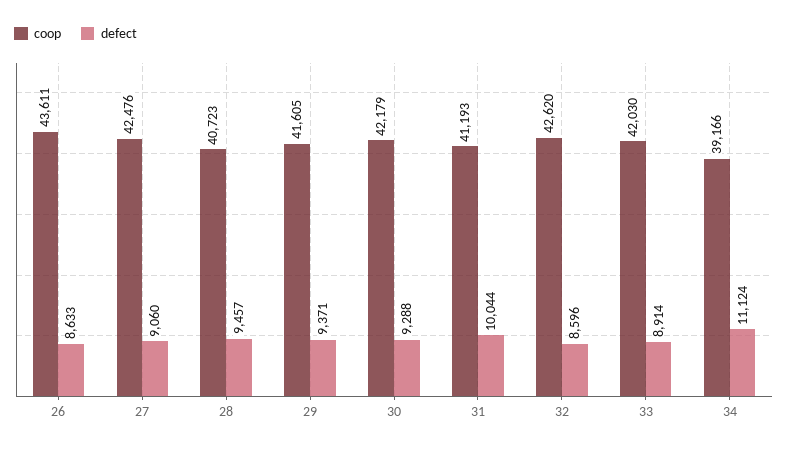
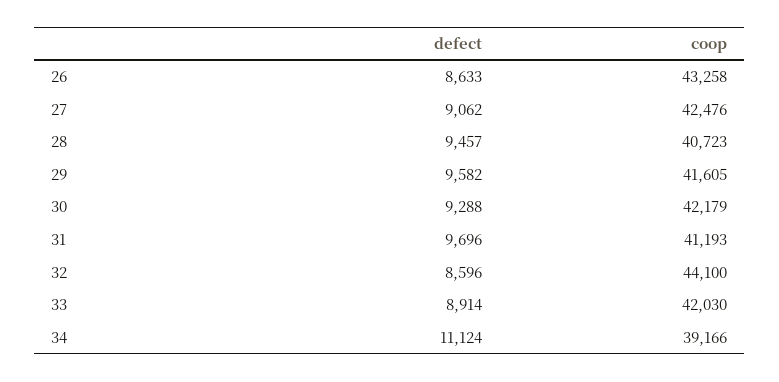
coop, 26: 43611 -> 43258
defect, 27: 9060 -> 9062
defect, 29: 9371 -> 9582
defect, 31: 10044 -> 9696
coop, 32: 42620 -> 44100

